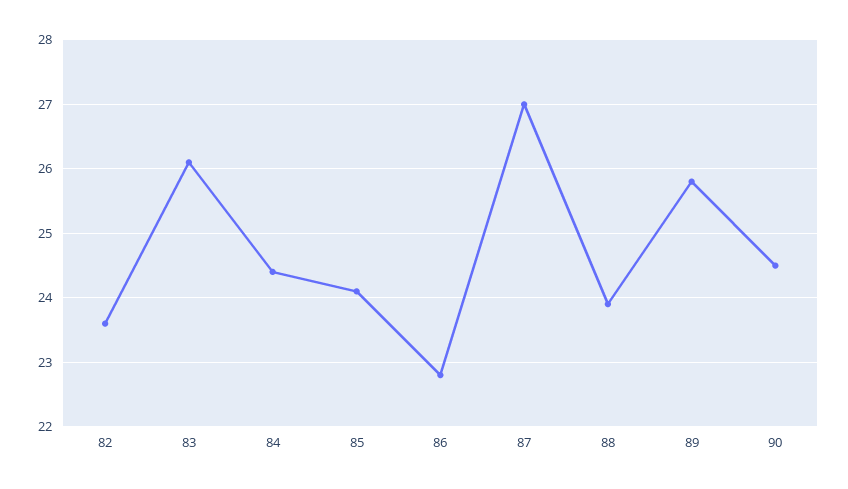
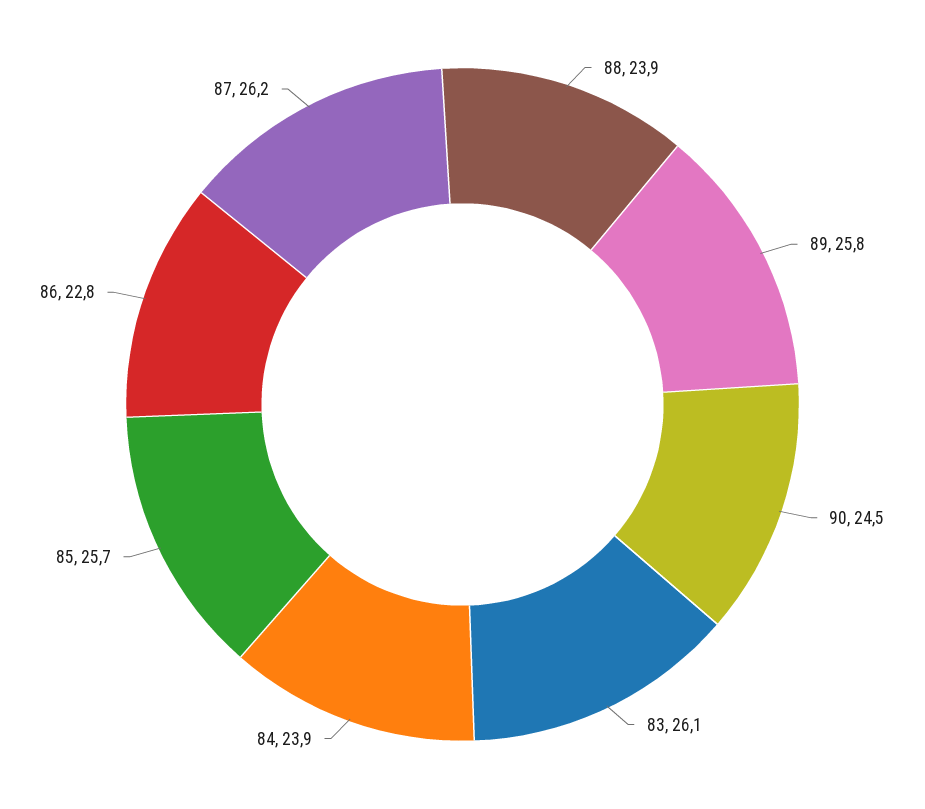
82: 23.6 -> none
84: 24.4 -> 23.9
85: 24.1 -> 25.7
87: 27 -> 26.2

